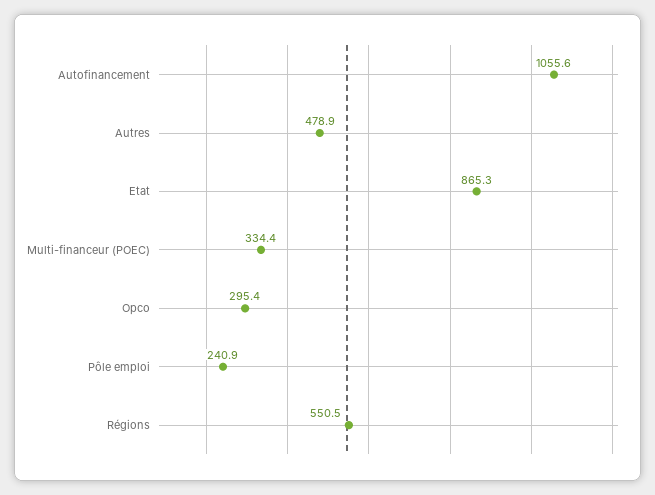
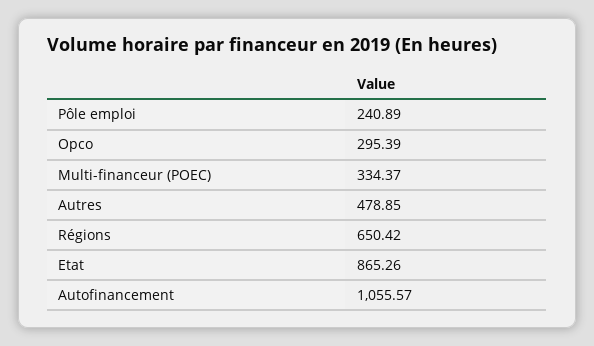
Régions: 550.5 -> 650.42

